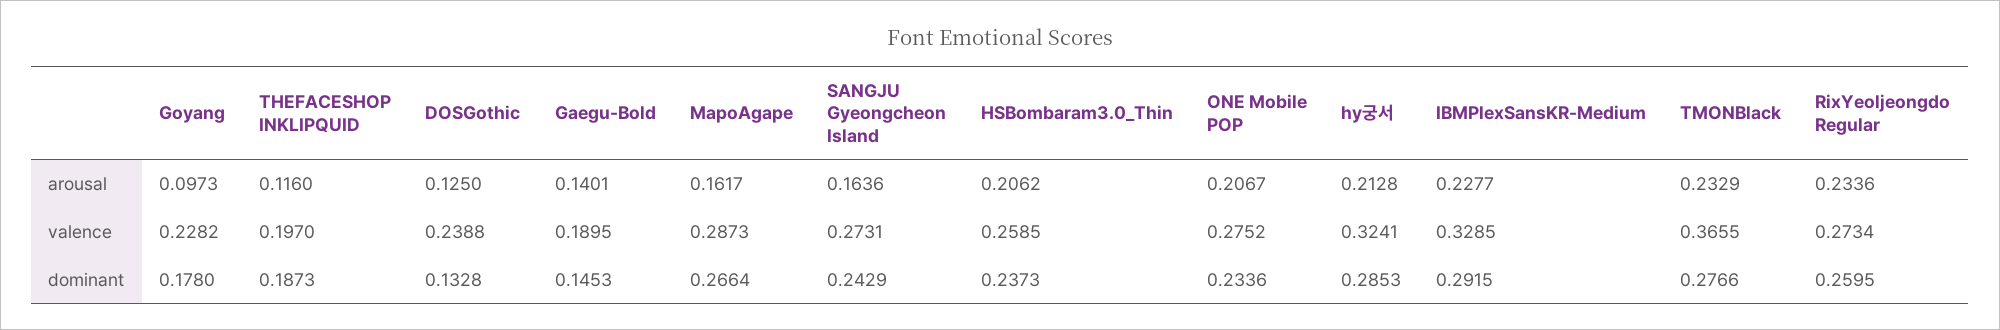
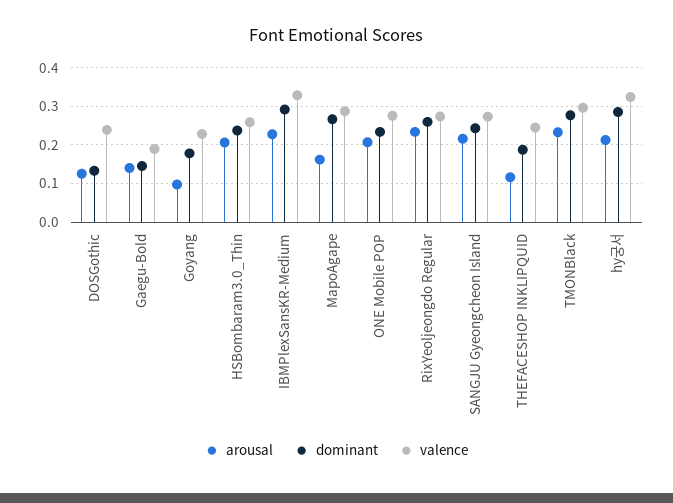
arousal, SANGJU Gyeongcheon Island: 0.1636 -> 0.22
valence, THEFACESHOP INKLIPQUID: 0.197 -> 0.24
valence, TMONBlack: 0.3655 -> 0.3

